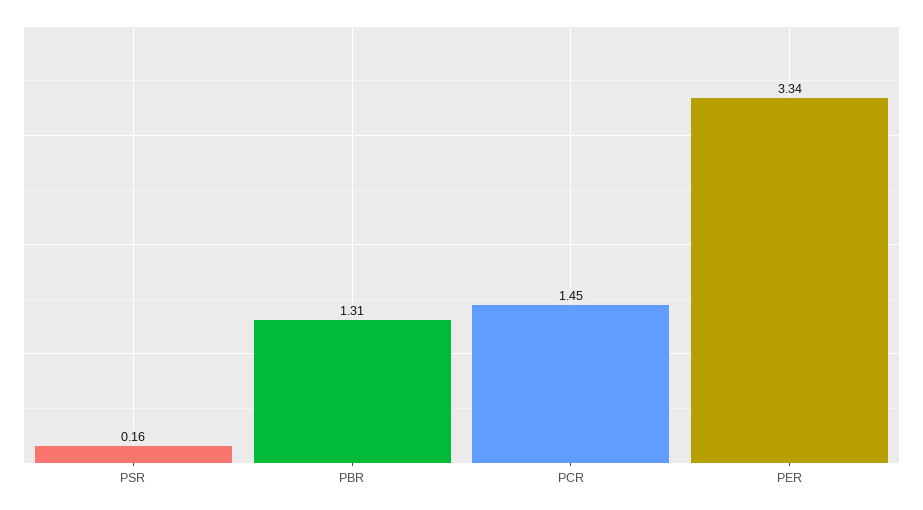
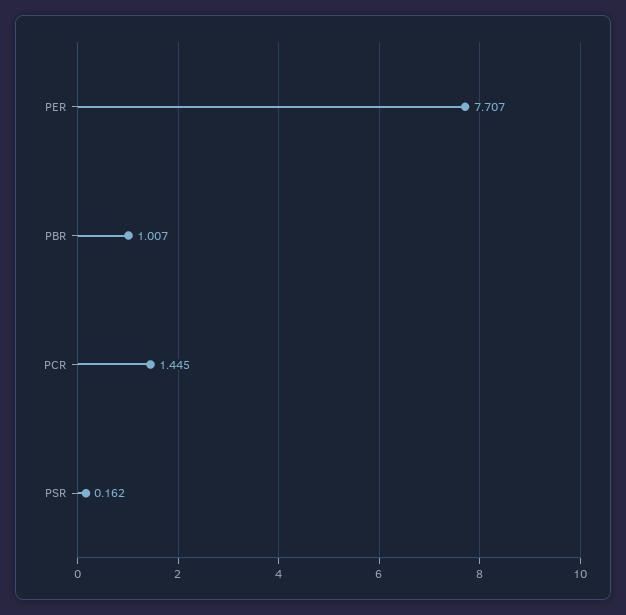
PBR: 1.31 -> 1.007
PER: 3.34 -> 7.707

